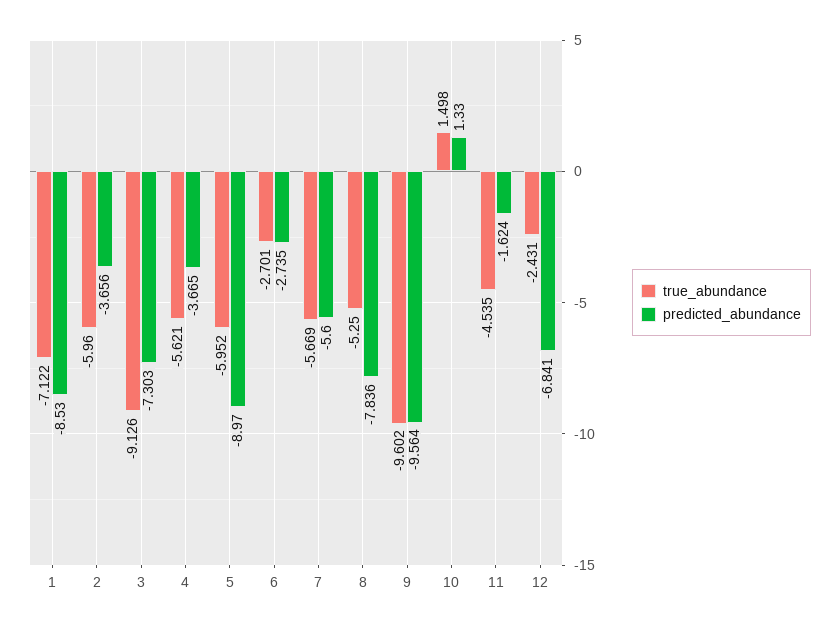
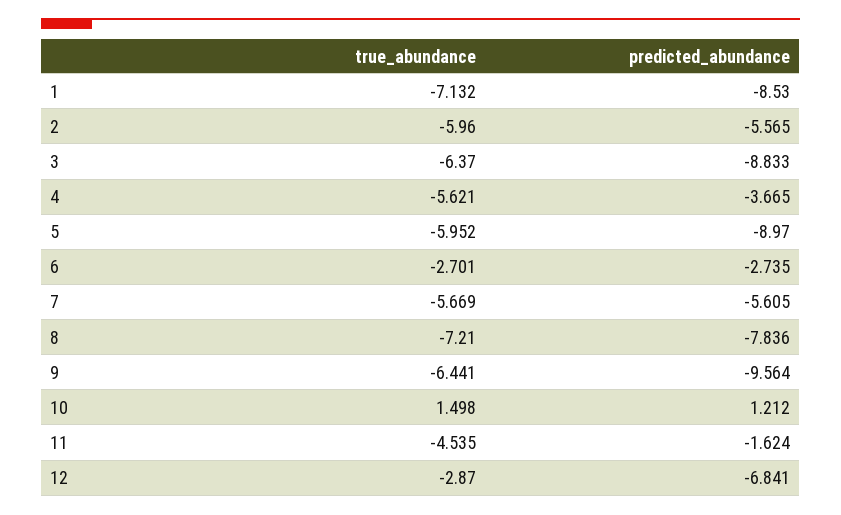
true_abundance, 1: -7.122 -> -7.132
predicted_abundance, 2: -3.656 -> -5.565
true_abundance, 3: -9.126 -> -6.37
predicted_abundance, 3: -7.303 -> -8.833
predicted_abundance, 7: -5.6 -> -5.605
true_abundance, 8: -5.25 -> -7.21
true_abundance, 9: -9.602 -> -6.441
predicted_abundance, 10: 1.33 -> 1.212
true_abundance, 12: -2.431 -> -2.87

